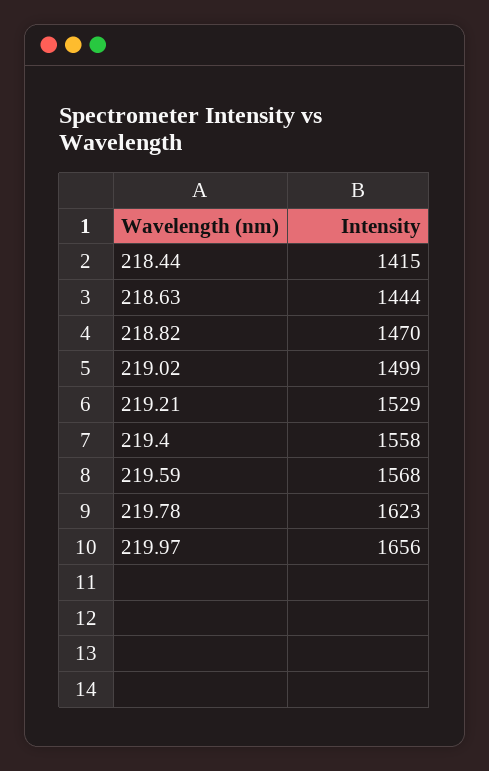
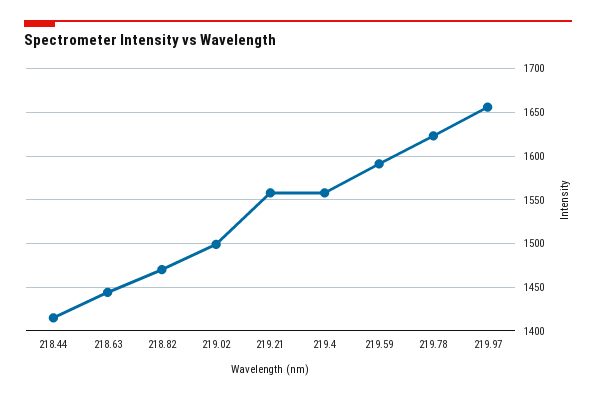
219.21: 1529 -> 1560
219.59: 1568 -> 1590

